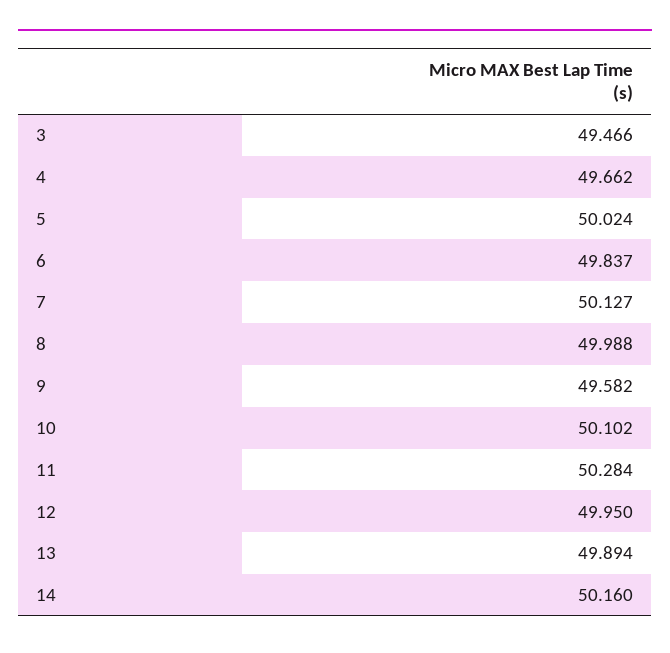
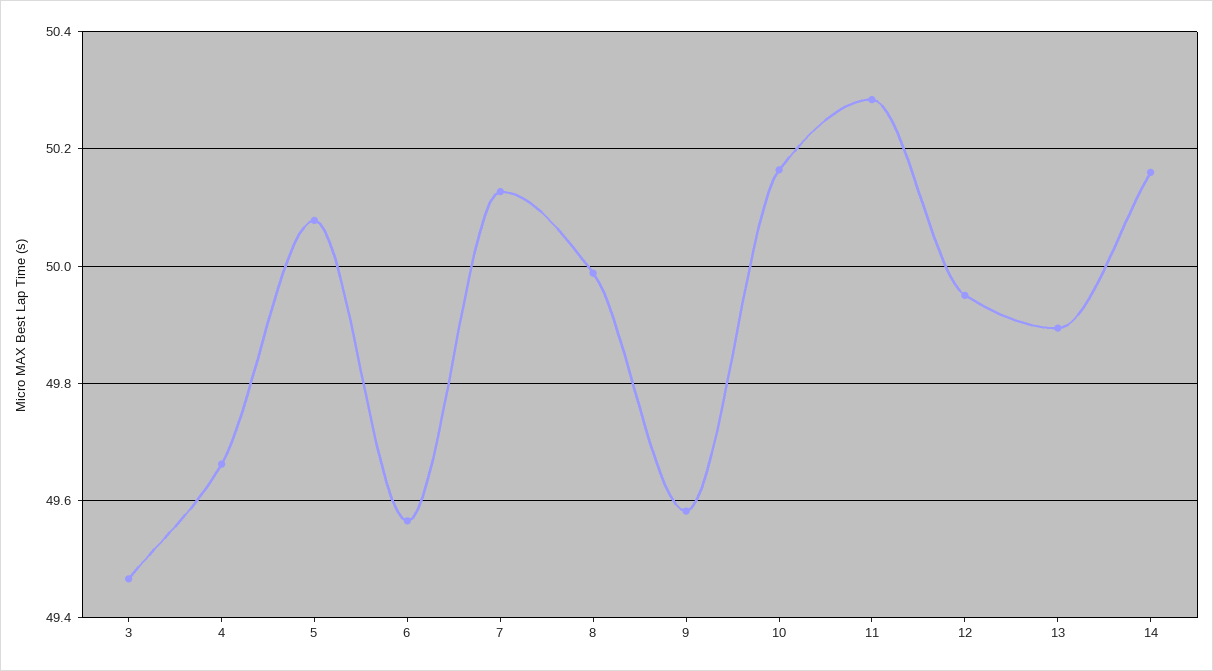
5: 50.024 -> 50.08
6: 49.837 -> 49.56
10: 50.102 -> 50.16

